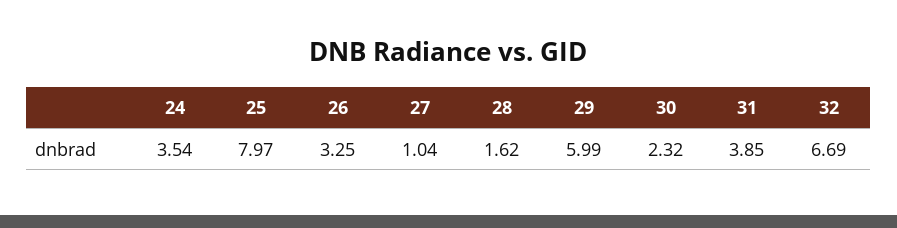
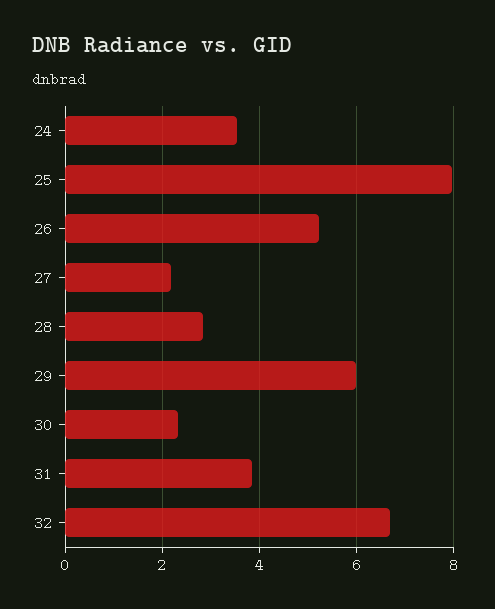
26: 3.25 -> 5.2
27: 1.04 -> 2.2
28: 1.62 -> 2.8

